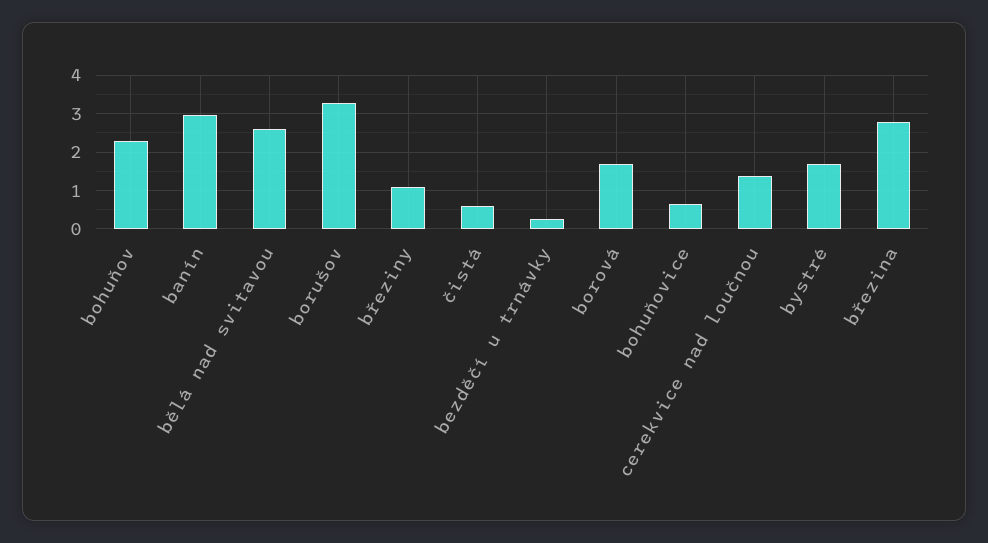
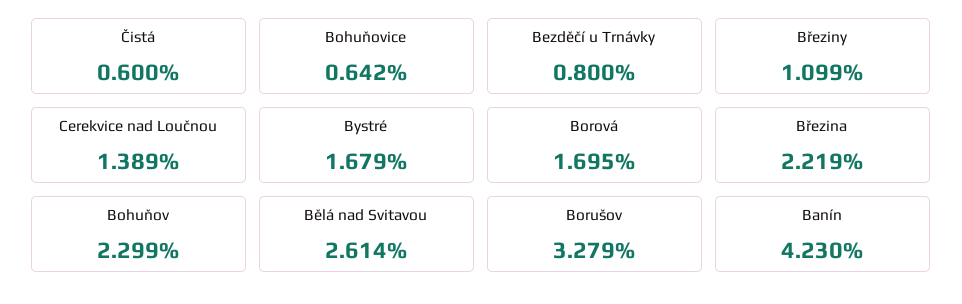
banín: 3 -> 4.23
bezděčí u trnávky: 0.2 -> 0.8
březina: 2.8 -> 2.219

